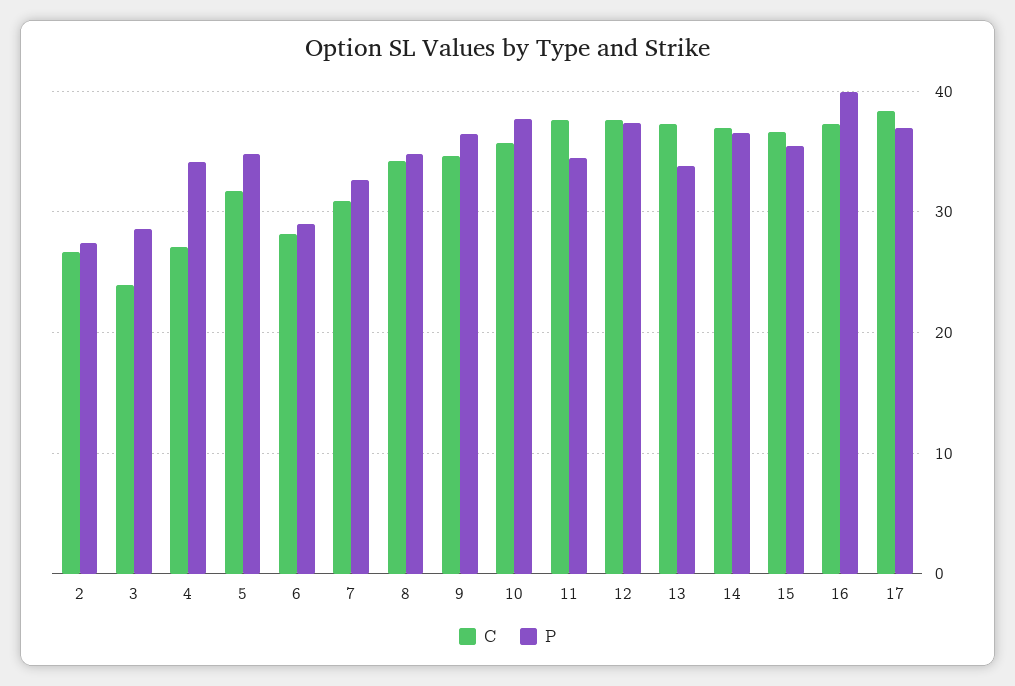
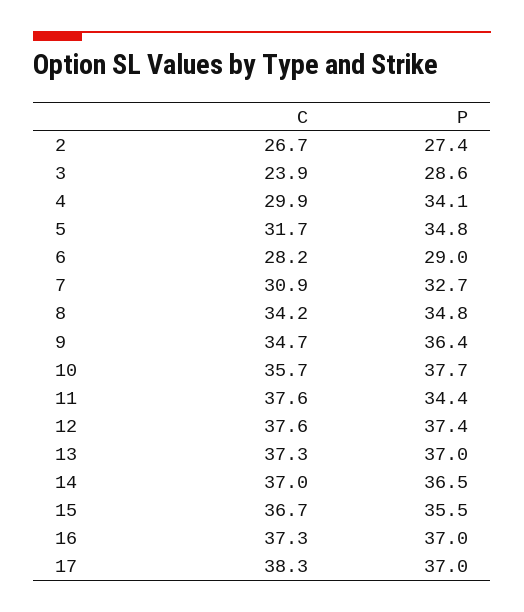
C, 4: 27 -> 29.9
P, 13: 34 -> 37
P, 16: 40 -> 37

